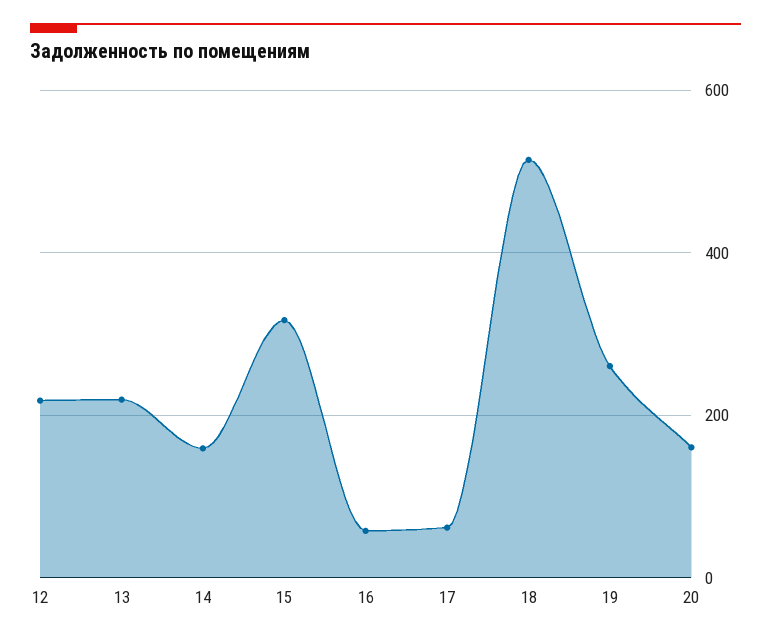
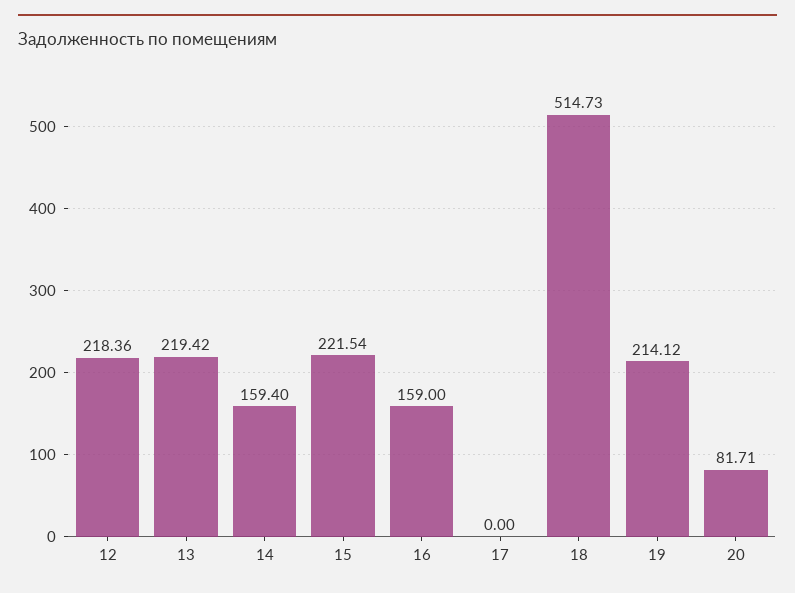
15: 320 -> 221.54
16: 60 -> 159
17: 60 -> 0
19: 260 -> 214.12
20: 160 -> 81.71

